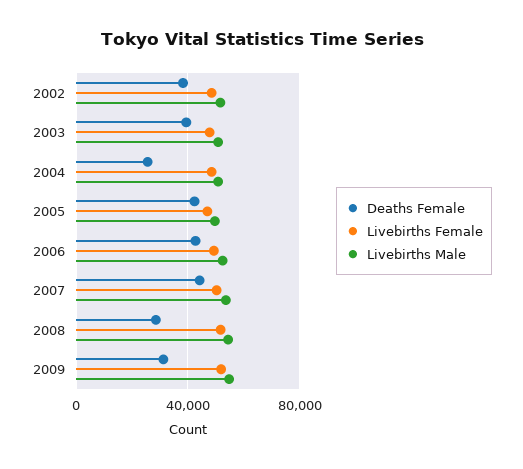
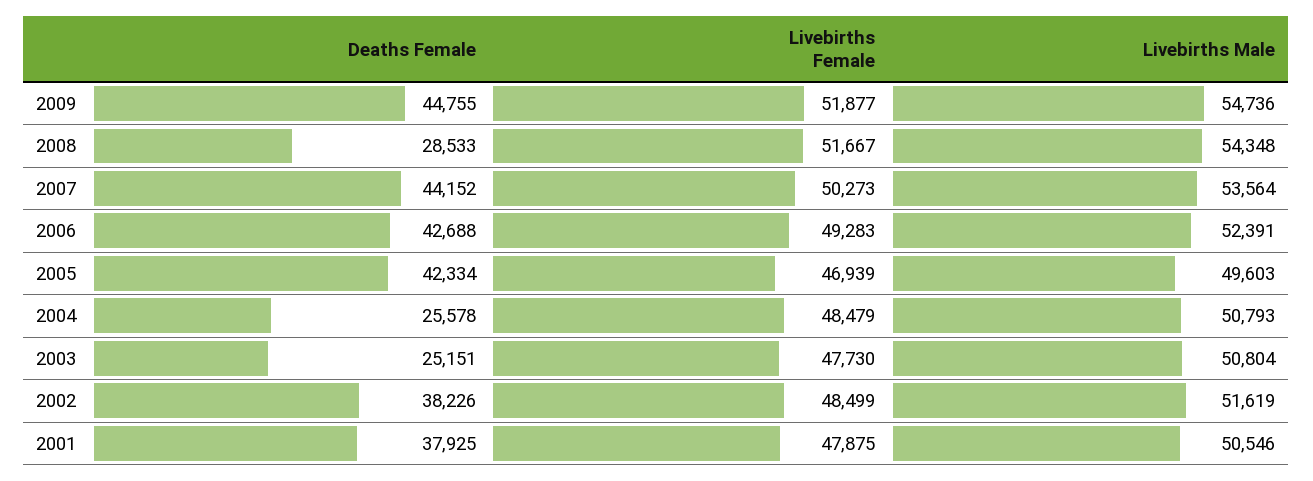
Deaths Female, 2003: 40000 -> 25151
Deaths Female, 2009: 30000 -> 44755
Deaths Female, 2001: none -> 37925
Livebirths Female, 2001: none -> 47875
Livebirths Male, 2001: none -> 50546

